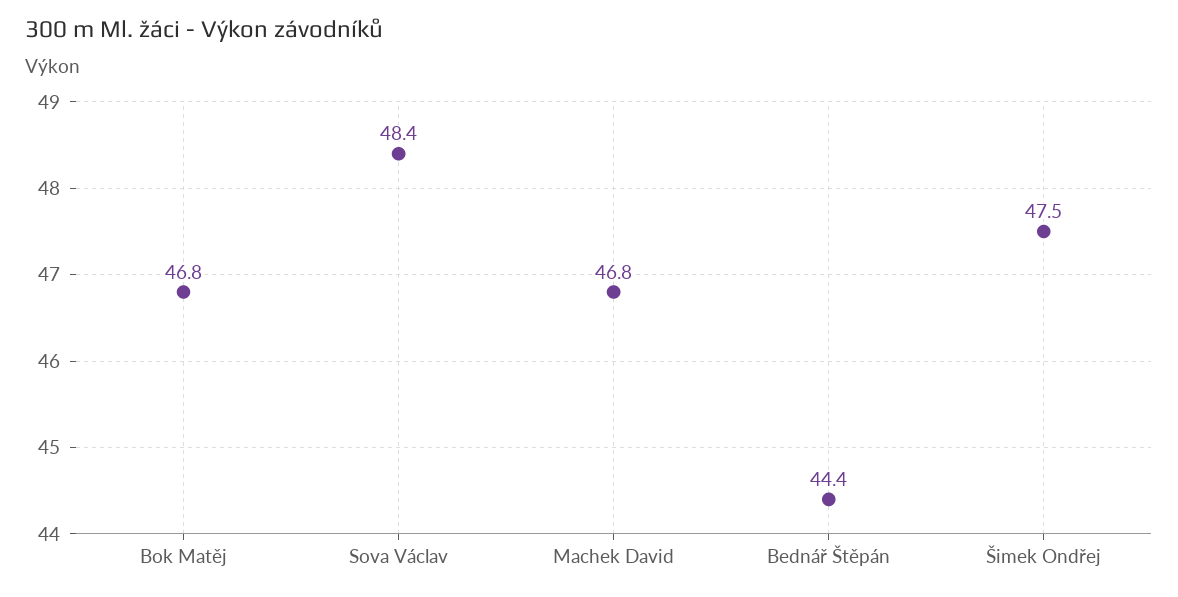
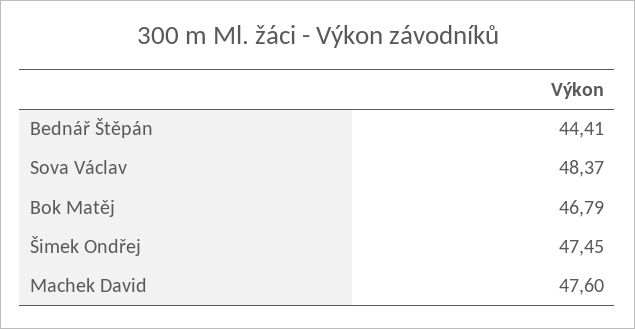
Machek David: 46.8 -> 47.6

